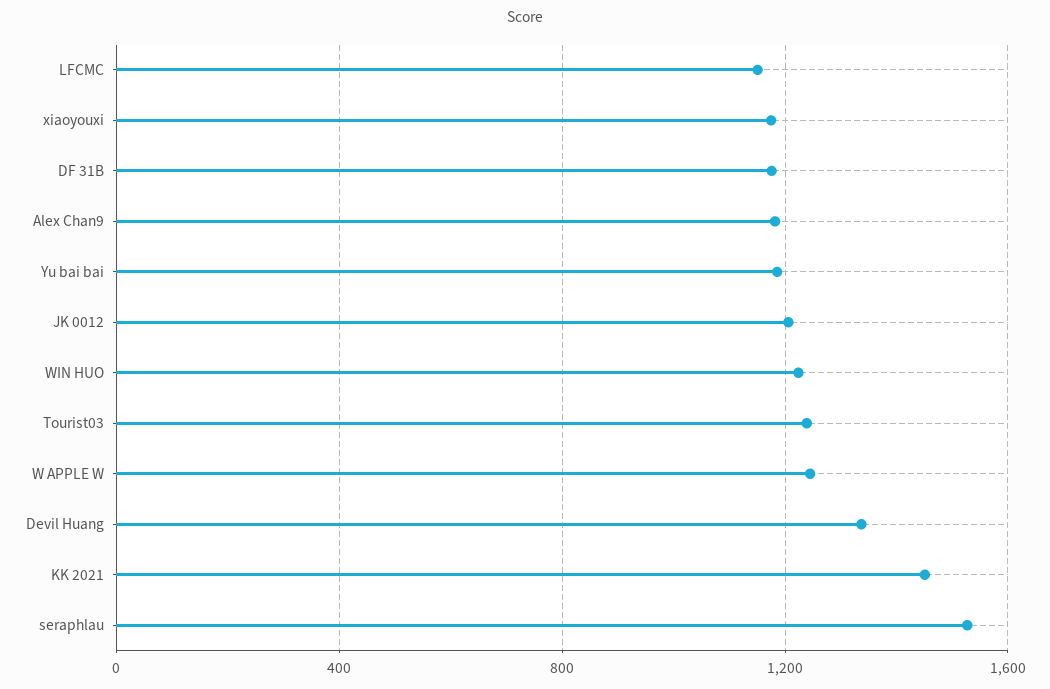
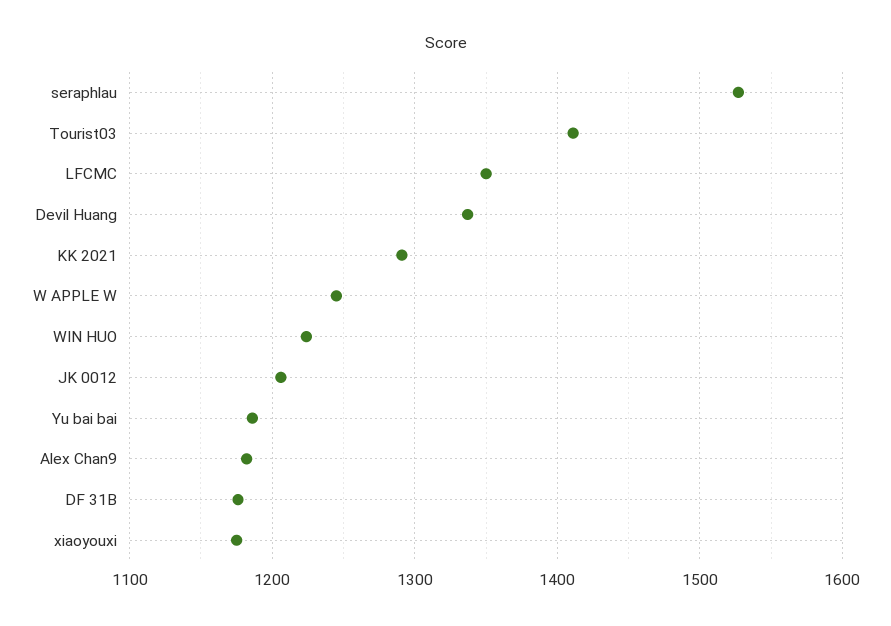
LFCMC: 1150 -> 1350
Tourist03: 1250 -> 1410
KK 2021: 1450 -> 1290

